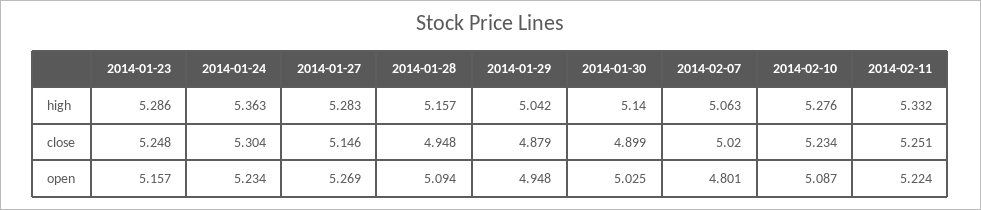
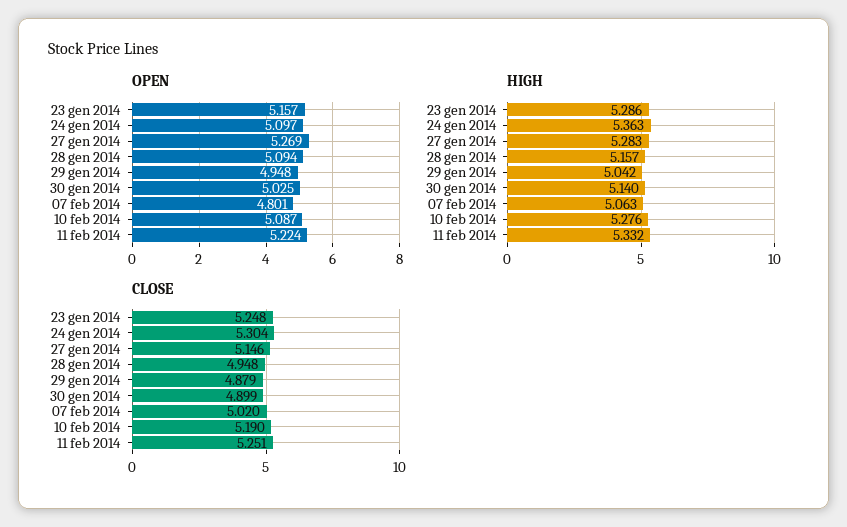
close, 2014-02-10: 5.234 -> 5.19
open, 2014-01-24: 5.234 -> 5.097

